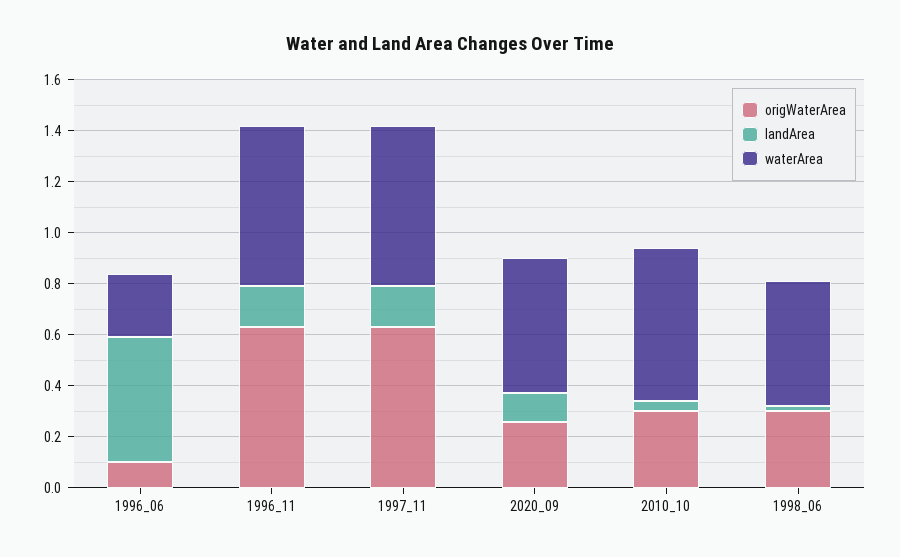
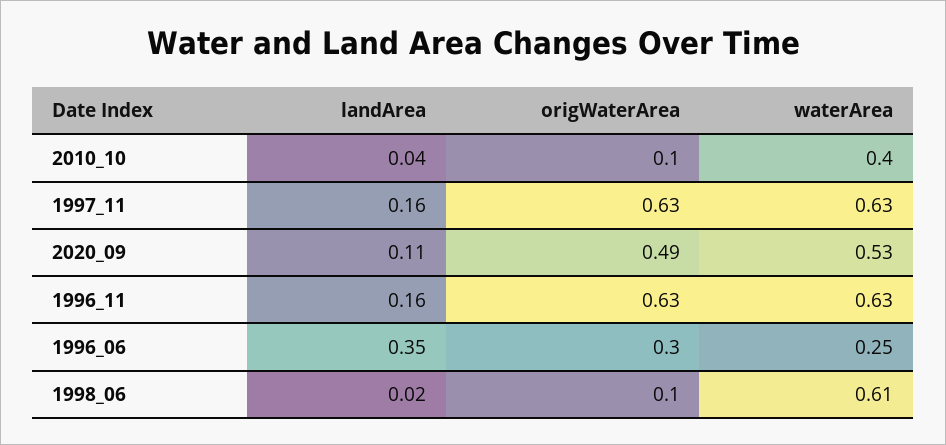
origWaterArea, 1996_06: 0.1 -> 0.3
landArea, 1996_06: 0.5 -> 0.35
origWaterArea, 2020_09: 0.25 -> 0.49
origWaterArea, 2010_10: 0.3 -> 0.1
waterArea, 2010_10: 0.6 -> 0.4
origWaterArea, 1998_06: 0.3 -> 0.1
waterArea, 1998_06: 0.5 -> 0.61

